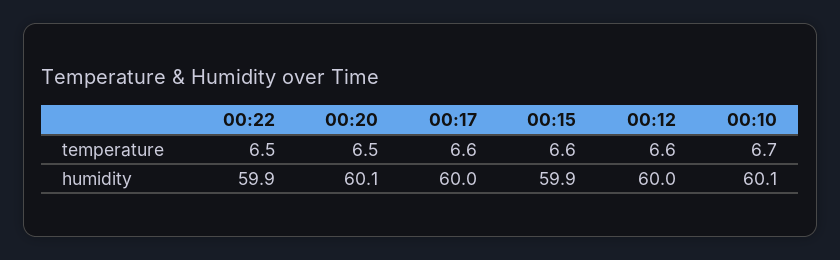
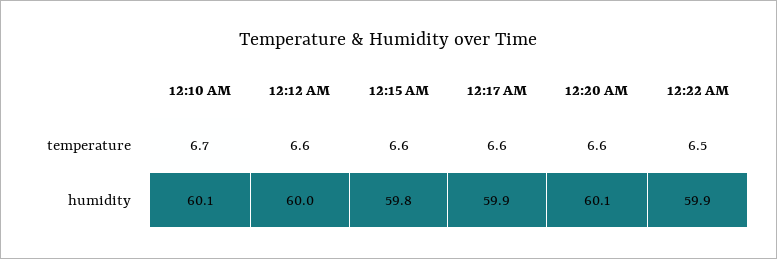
00:20, temperature: 6.5 -> 6.6
00:17, humidity: 60 -> 59.9
00:15, humidity: 59.9 -> 59.8

